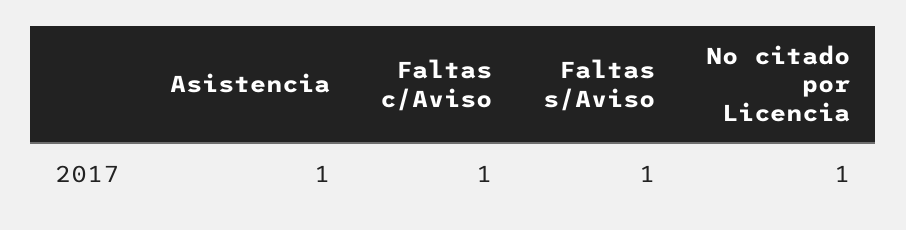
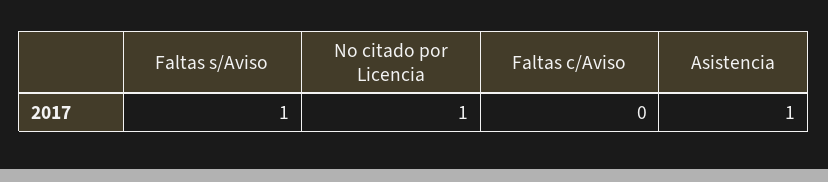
Faltas c/Aviso: 1 -> 0

